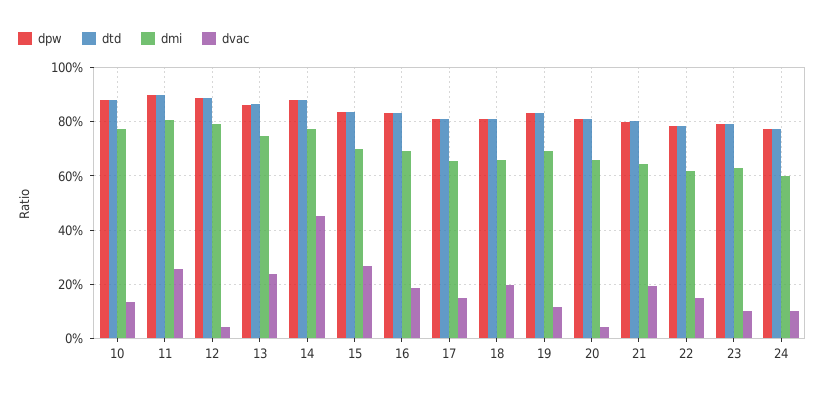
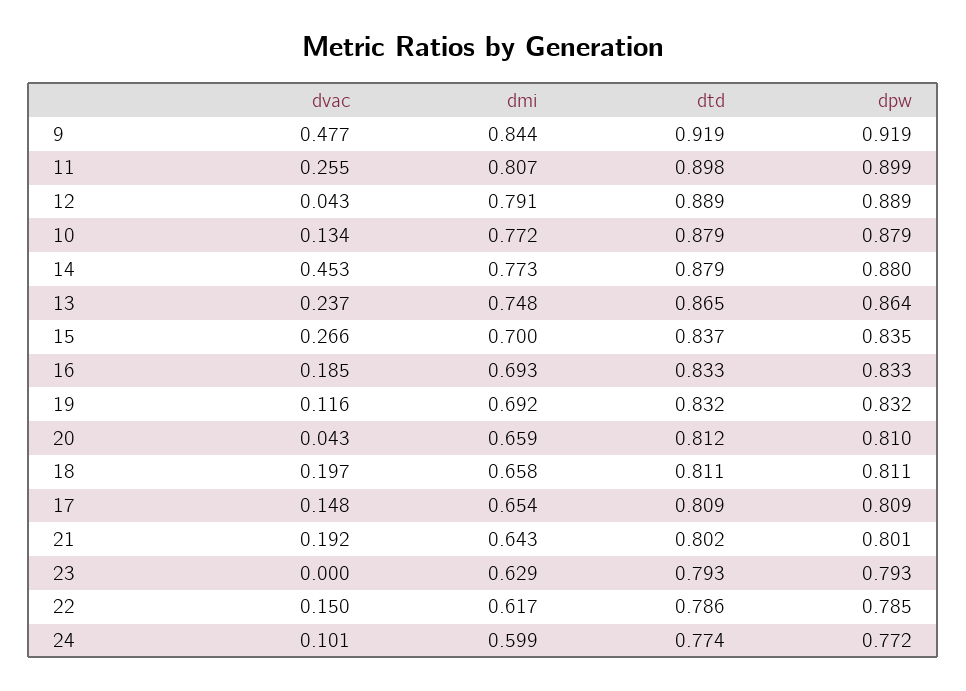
dvac, 23: 0.1 -> 0
dvac, 9: none -> 0.477
dmi, 9: none -> 0.844
dtd, 9: none -> 0.919
dpw, 9: none -> 0.919

